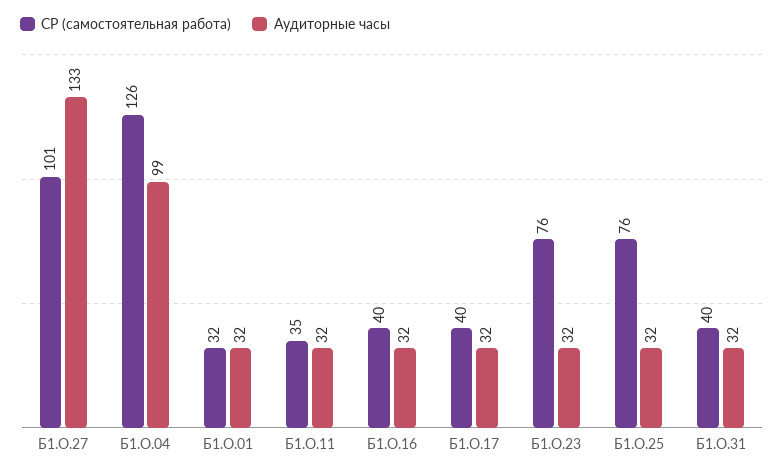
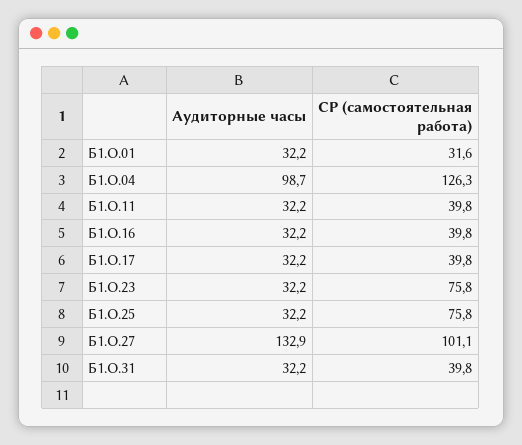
СР (самостоятельная работа), Б1.О.11: 35 -> 39.8

